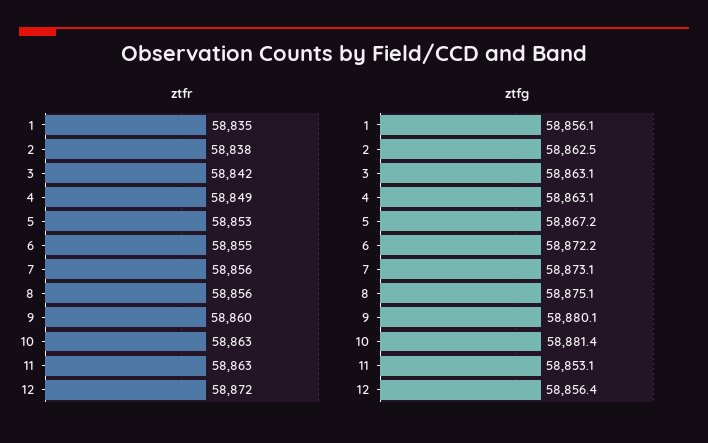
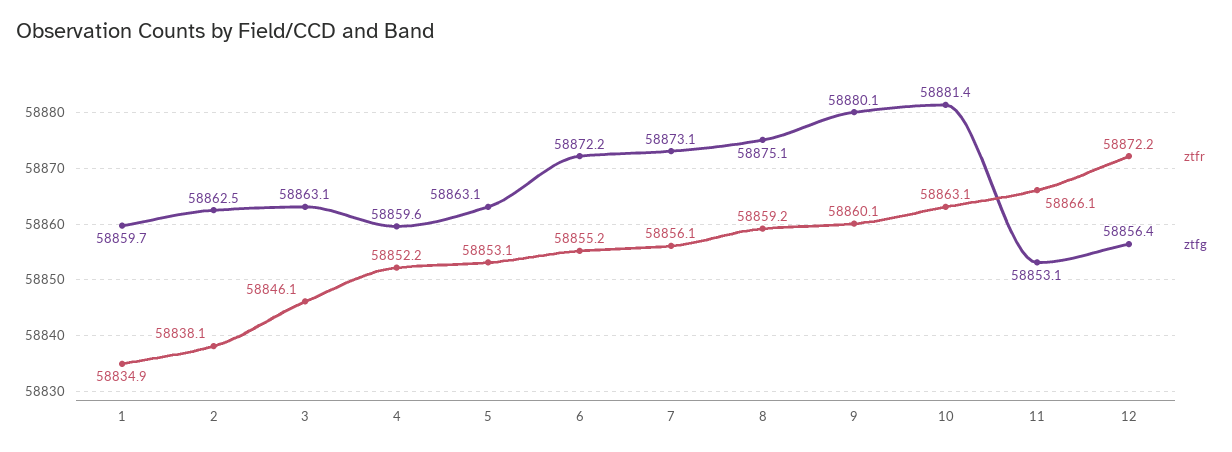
ztfr, 3: 58842 -> 58846.1
ztfr, 4: 58849 -> 58852.2
ztfr, 8: 58856 -> 58859.2
ztfr, 11: 58863 -> 58866.1
ztfg, 1: 58856.1 -> 58859.7
ztfg, 4: 58863.1 -> 58859.6
ztfg, 5: 58867.2 -> 58863.1

